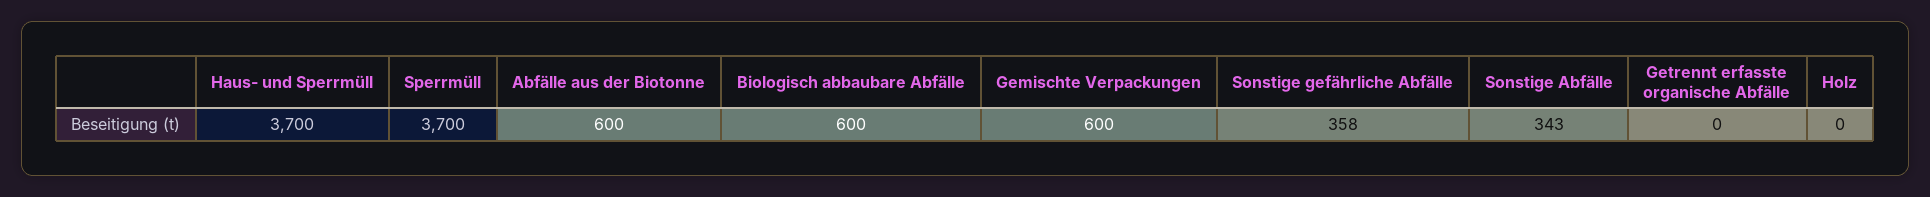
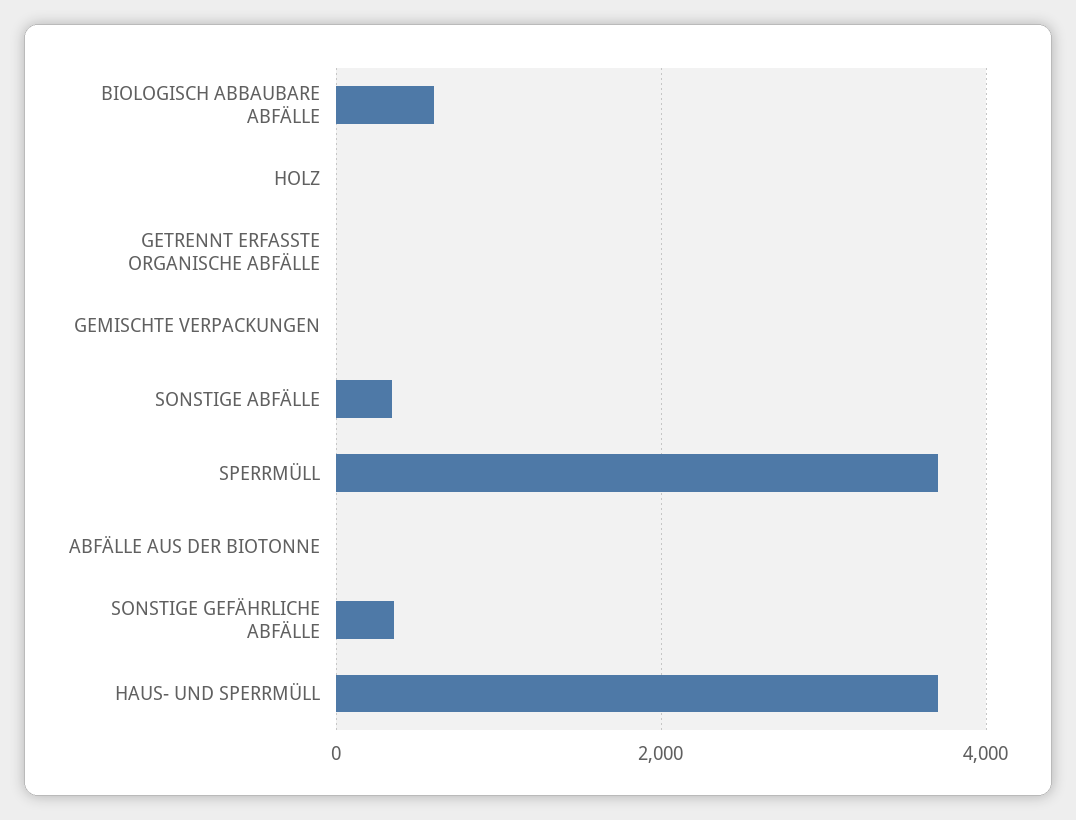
Abfälle aus der Biotonne: 600 -> 0
Gemischte Verpackungen: 600 -> 0

